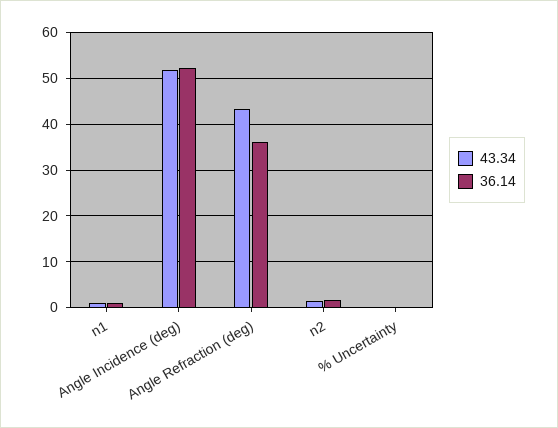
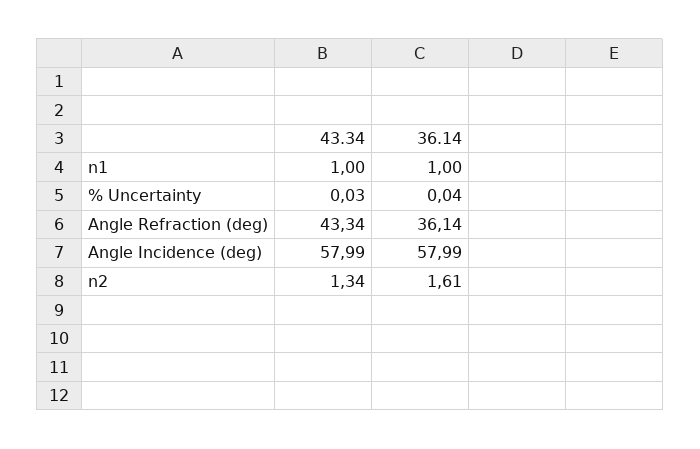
43.34, Angle Incidence (deg): 52 -> 57.99
36.14, Angle Incidence (deg): 52 -> 57.99

